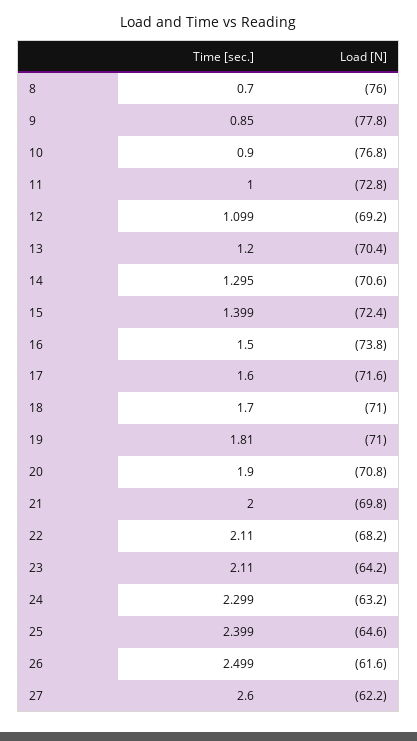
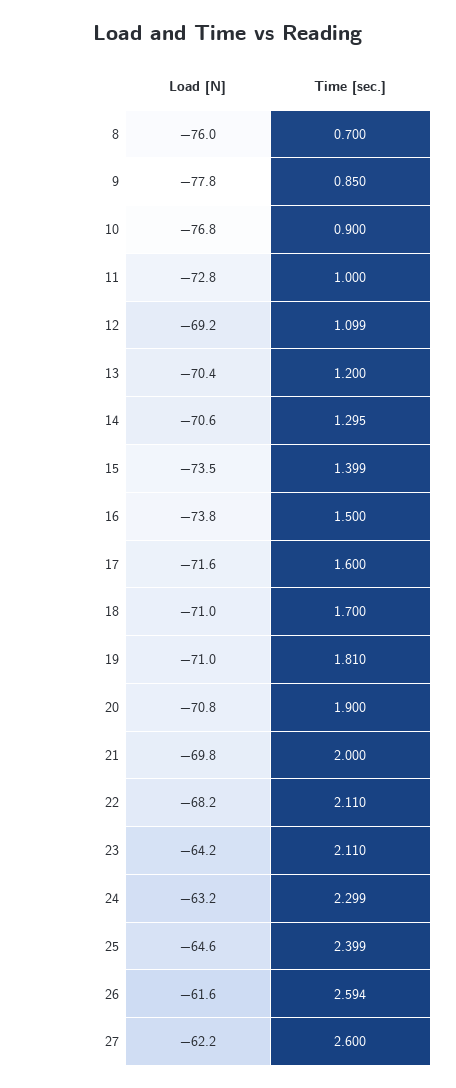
Load [N], 15: -72.4 -> -73.5
Time [sec.], 26: 2.499 -> 2.594

